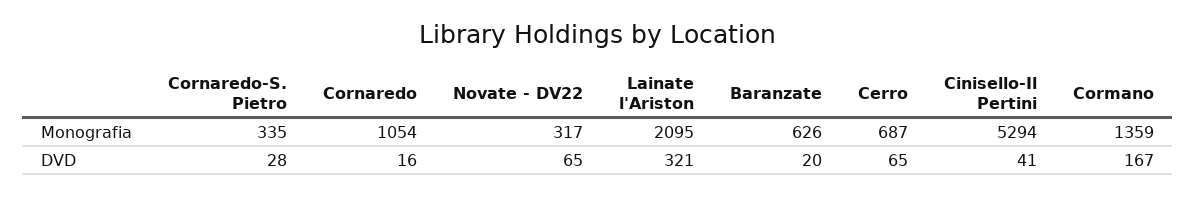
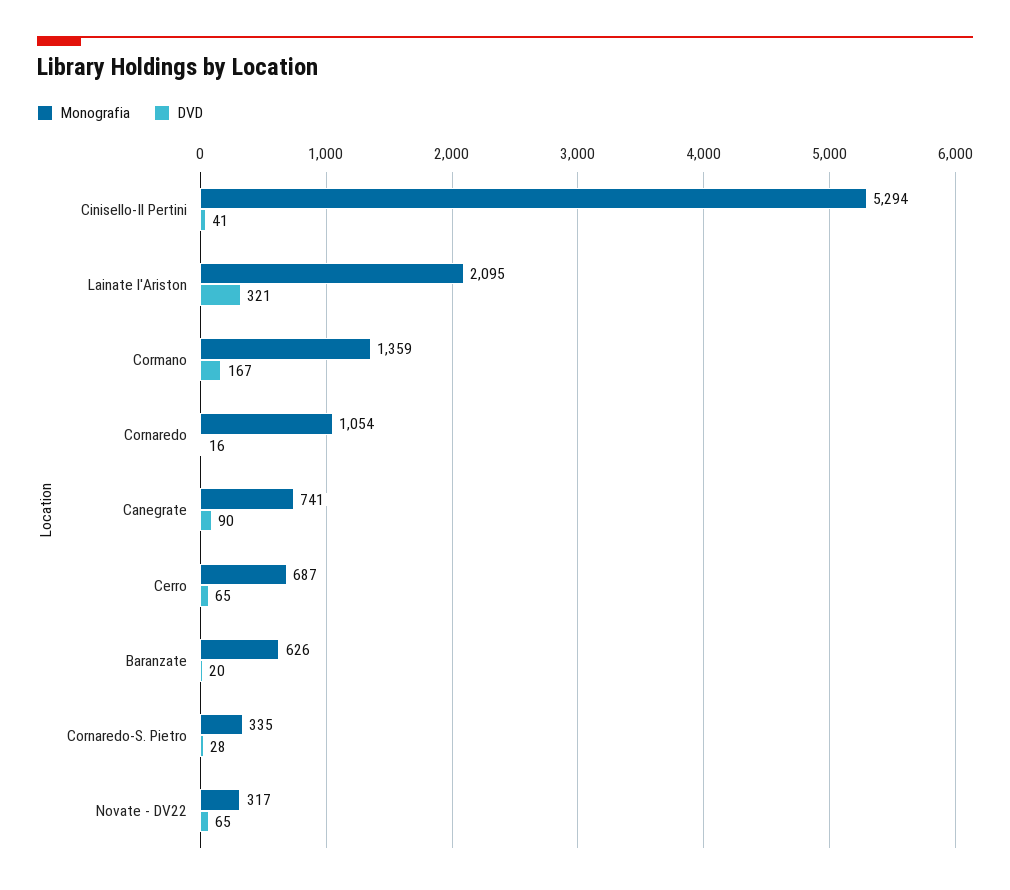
Monografia, Canegrate: none -> 741
DVD, Canegrate: none -> 90

